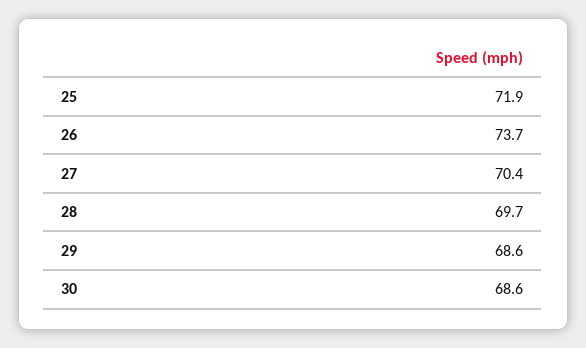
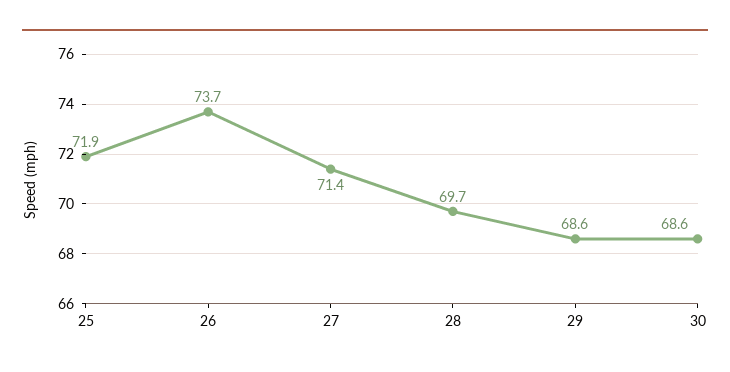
27: 70.4 -> 71.4

